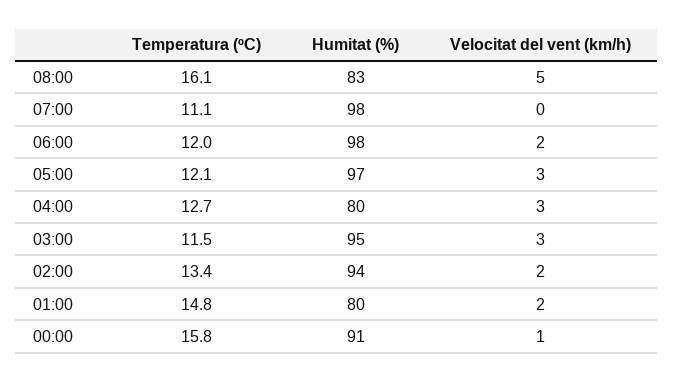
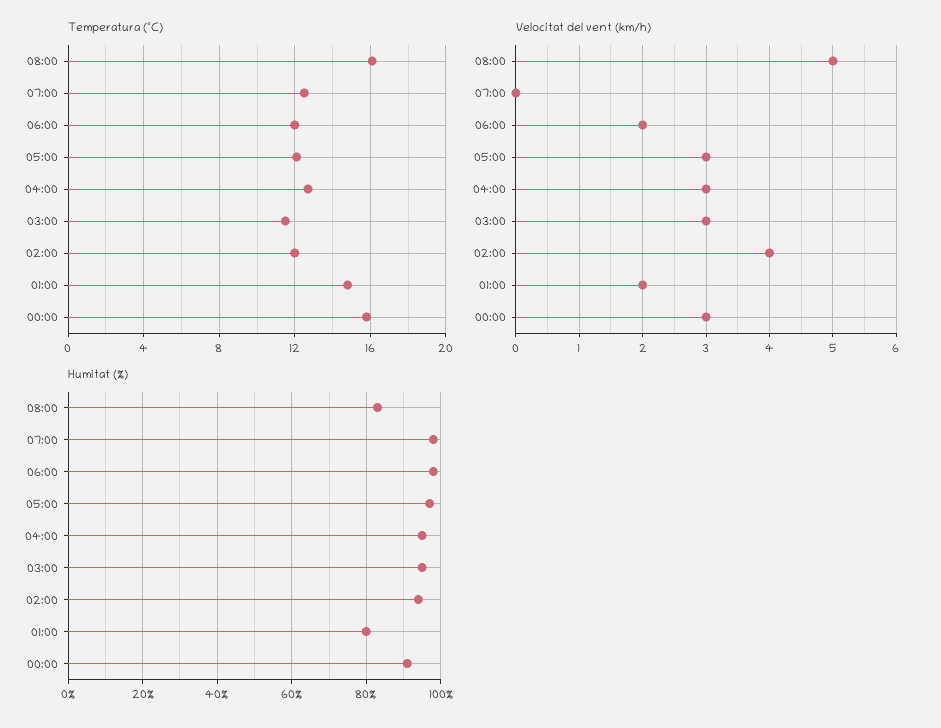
Temperatura (ºC), 07:00: 11.1 -> 12.5
Humitat (%), 04:00: 80 -> 95
Temperatura (ºC), 02:00: 13.4 -> 12
Velocitat del vent (km/h), 02:00: 2 -> 4
Velocitat del vent (km/h), 00:00: 1 -> 3

